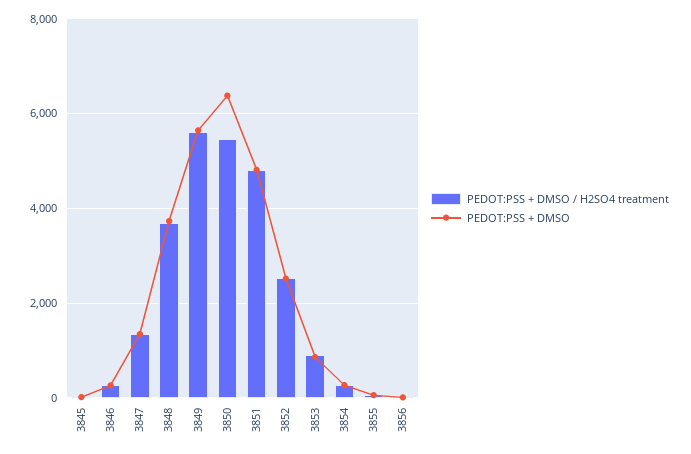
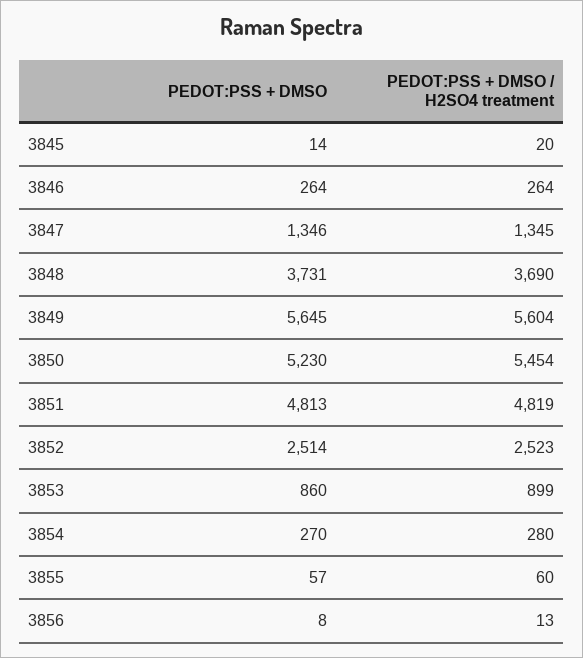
PEDOT:PSS + DMSO, 3850: 6400 -> 5230

